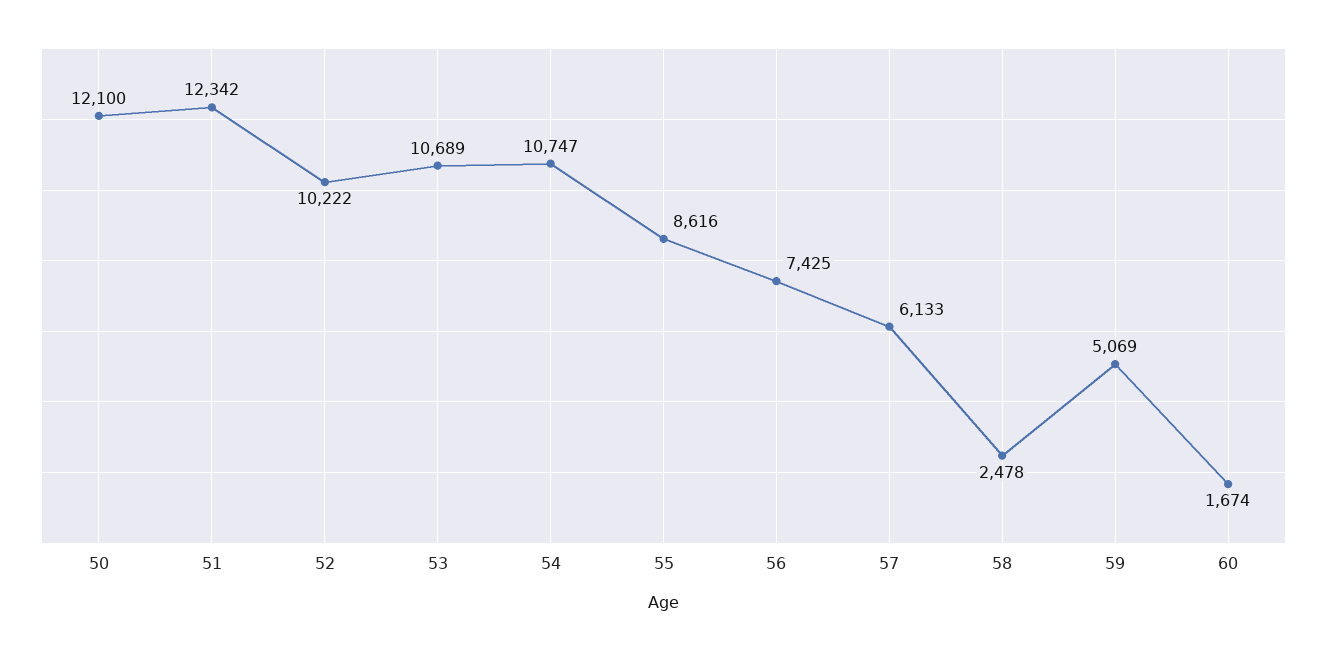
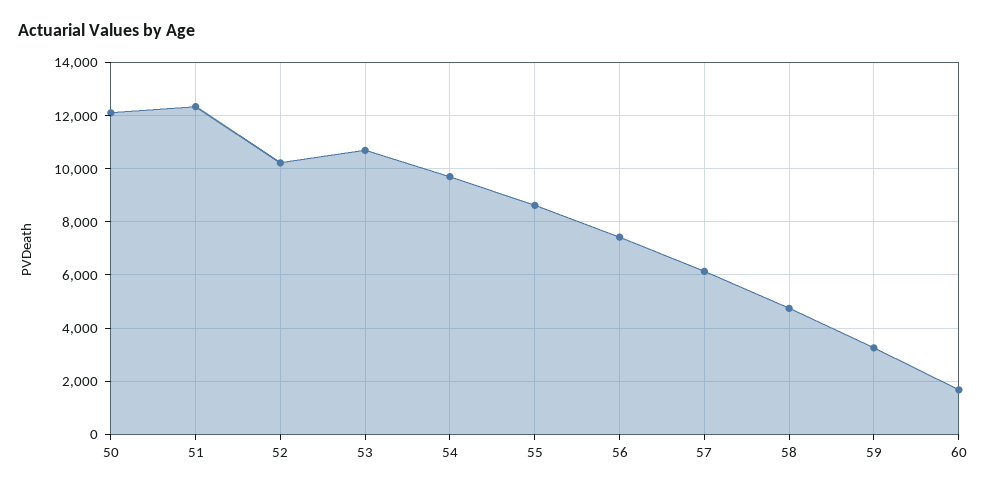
54: 10747 -> 9750
58: 2478 -> 4750
59: 5069 -> 3250

